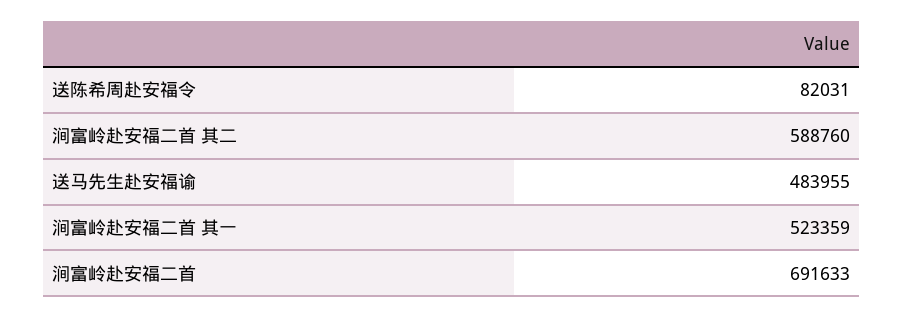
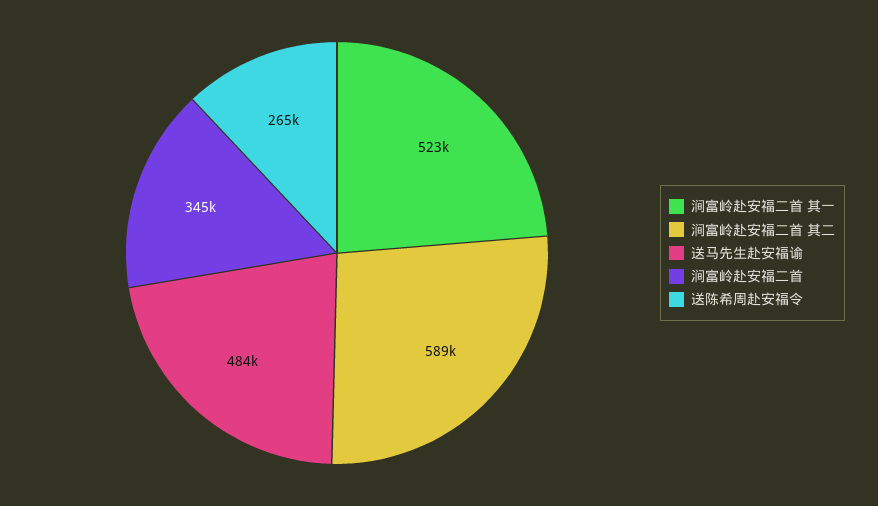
送陈希周赴安福令: 82031 -> 265000
涧富岭赴安福二首: 691633 -> 345000

